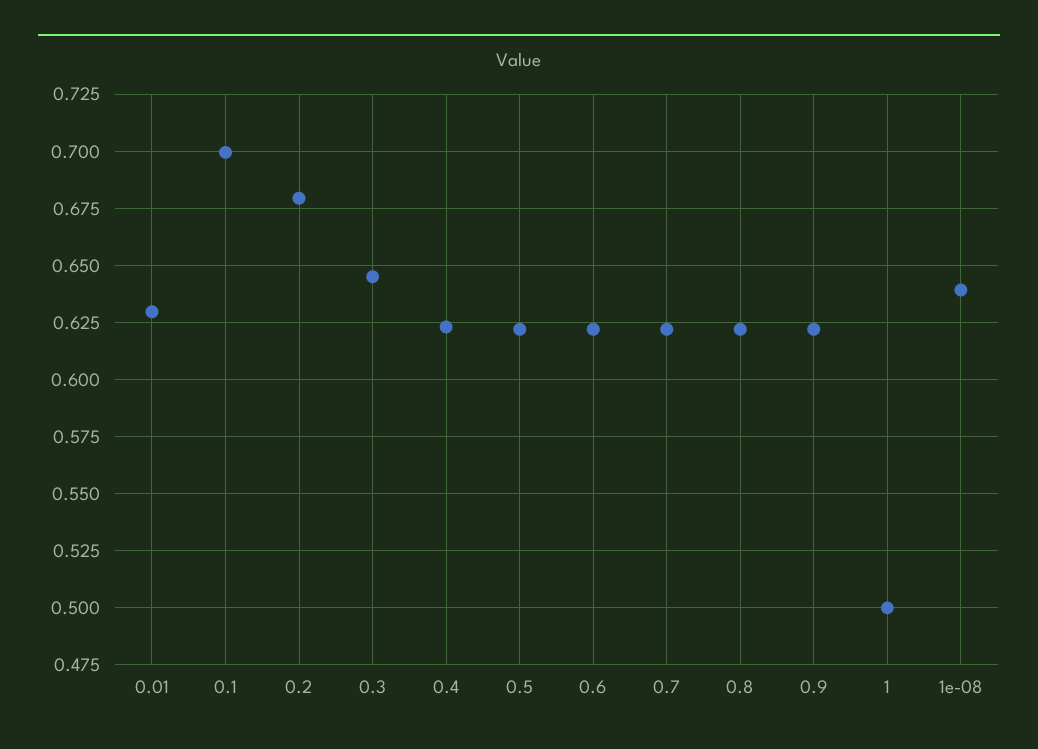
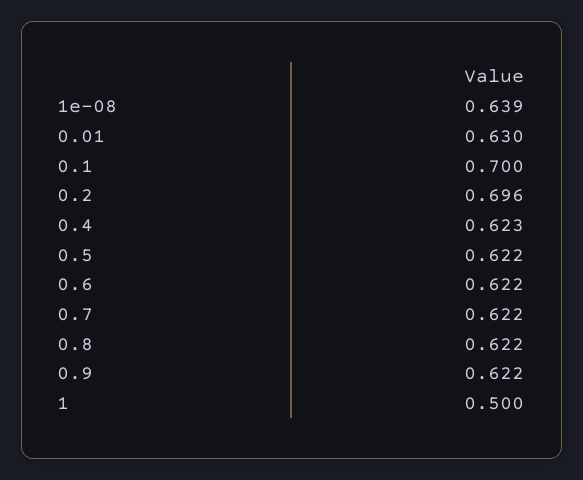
0.2: 0.68 -> 0.696
0.3: 0.645 -> none

